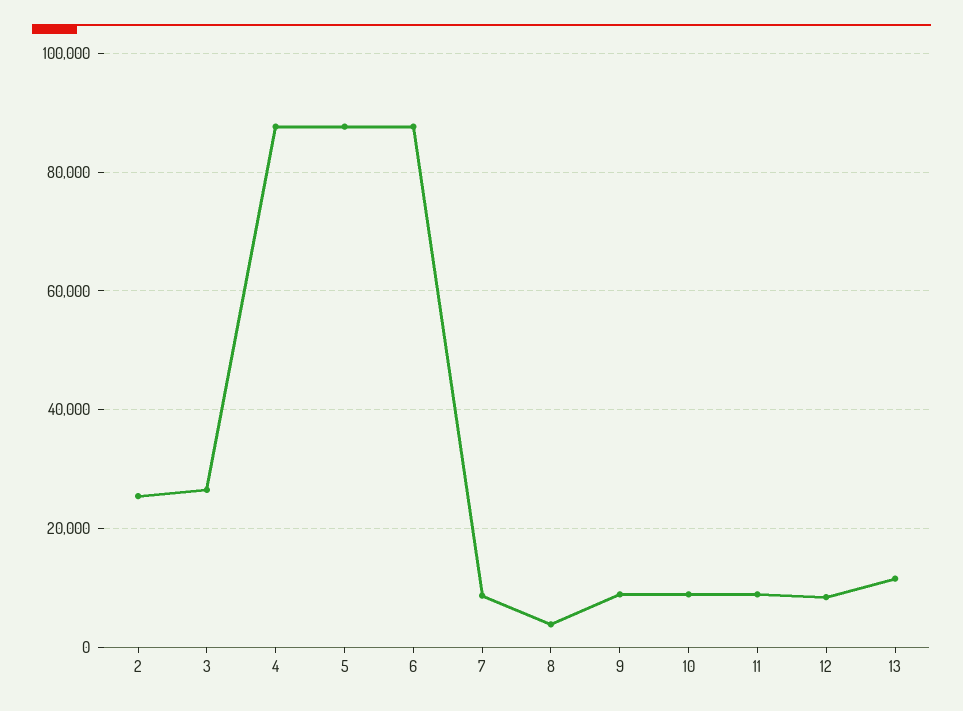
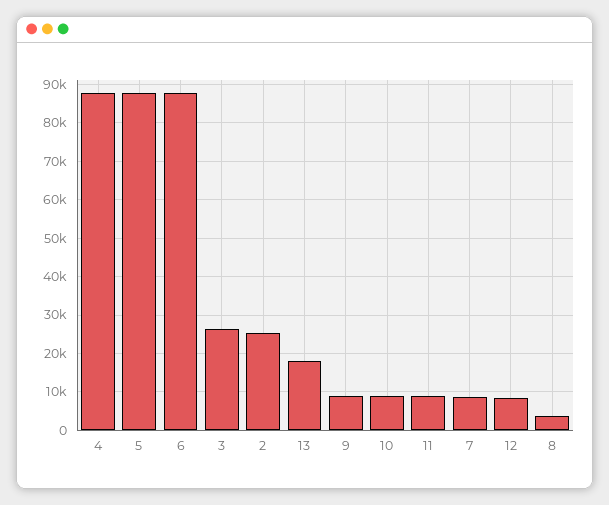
13: 12000 -> 18000

